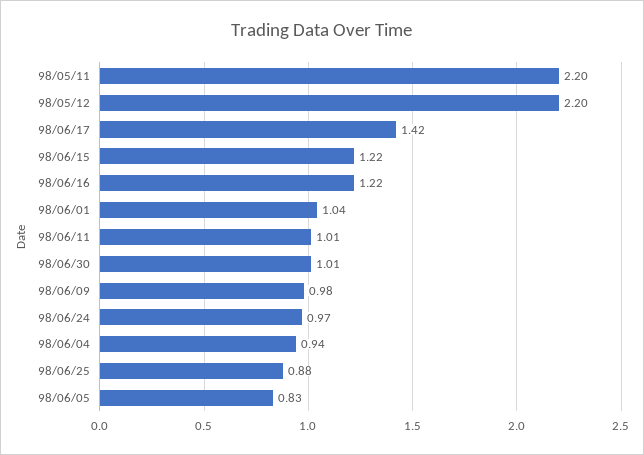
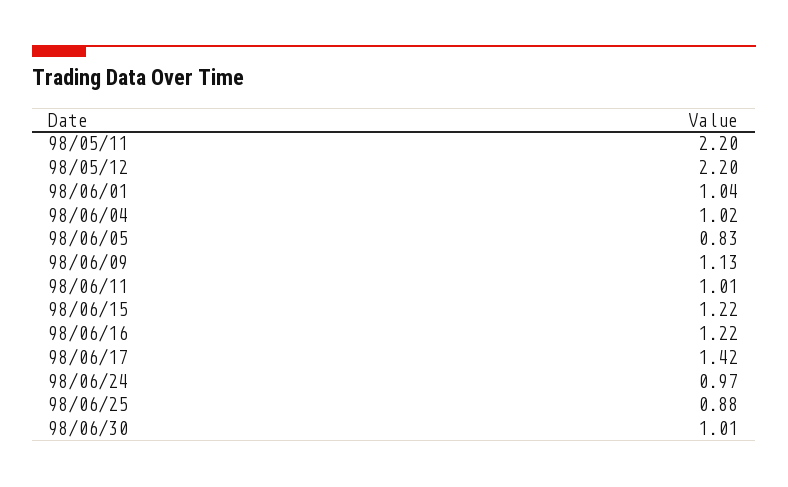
98/06/09: 0.98 -> 1.13
98/06/04: 0.94 -> 1.02

